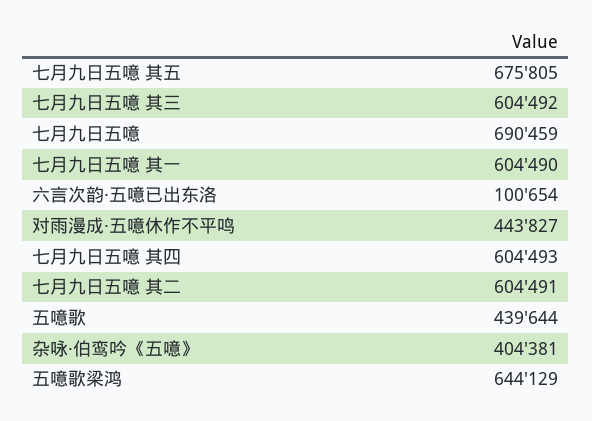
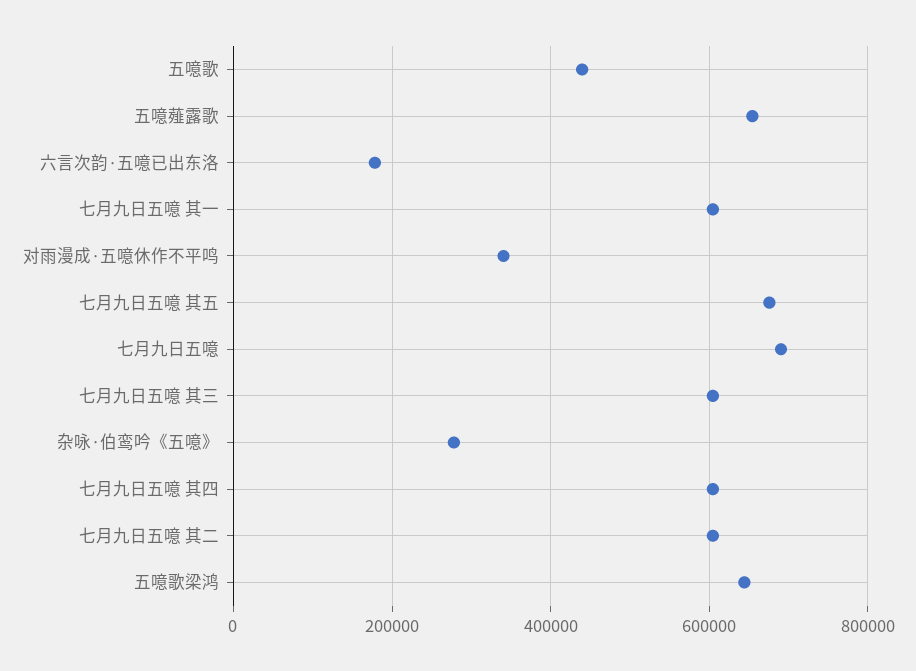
六言次韵·五噫已出东洛: 100654 -> 180000
对雨漫成·五噫休作不平鸣: 443827 -> 340000
杂咏·伯鸾吟《五噫》: 404381 -> 280000
五噫薤露歌: none -> 660000

